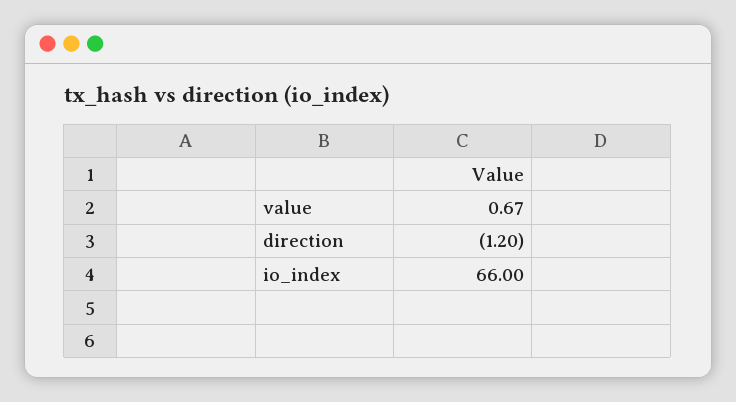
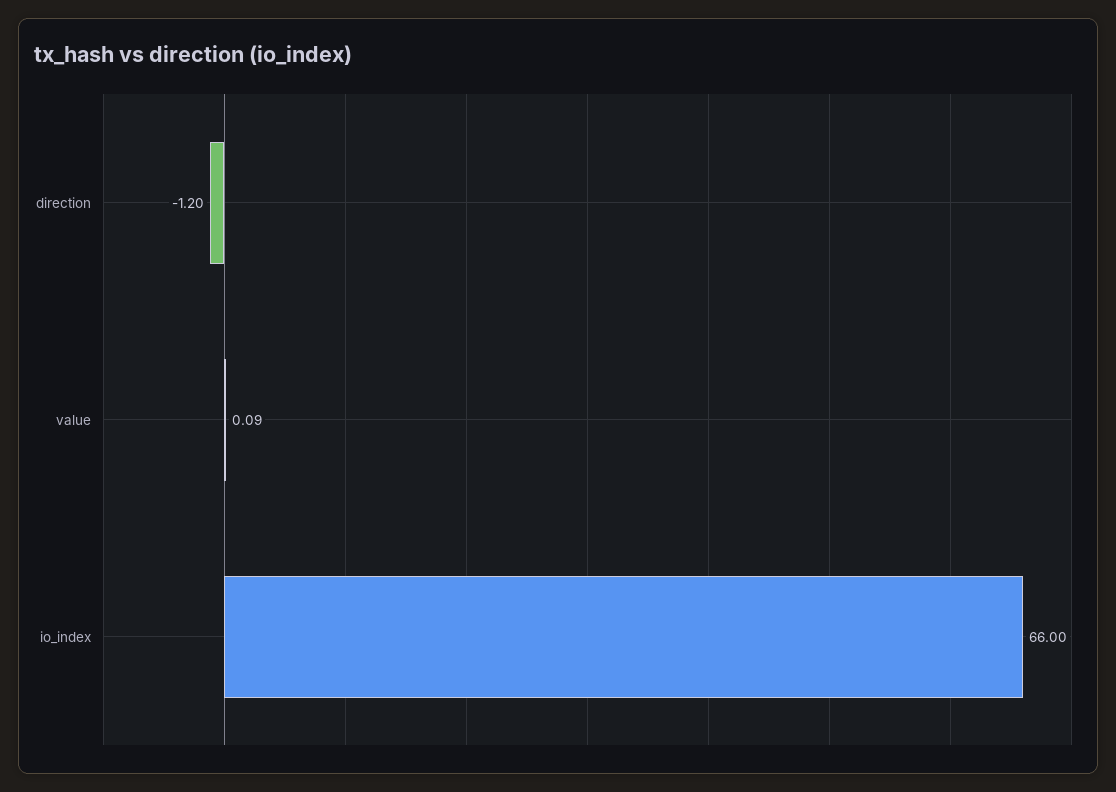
value: 0.67 -> 0.09

